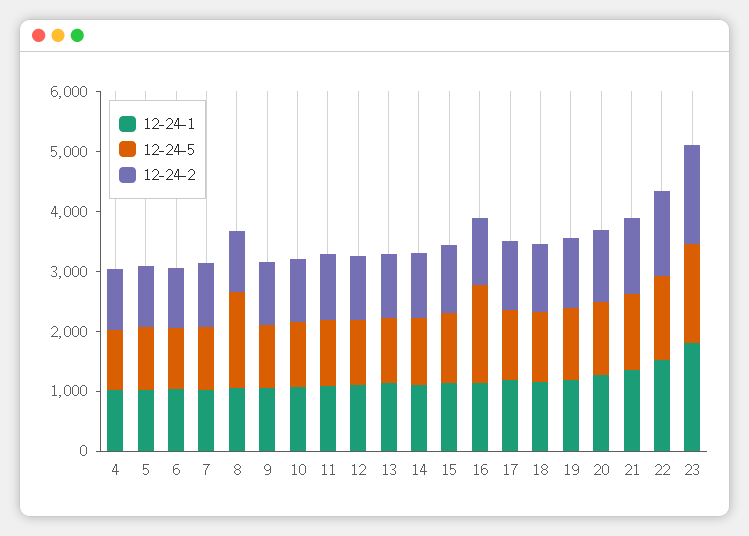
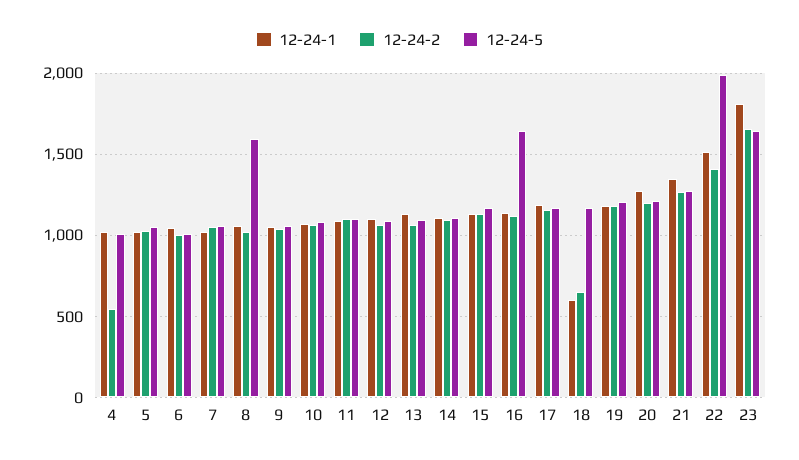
12-24-2, 4: 1000 -> 550
12-24-1, 18: 1200 -> 600
12-24-2, 18: 1200 -> 650
12-24-5, 22: 1400 -> 2000

